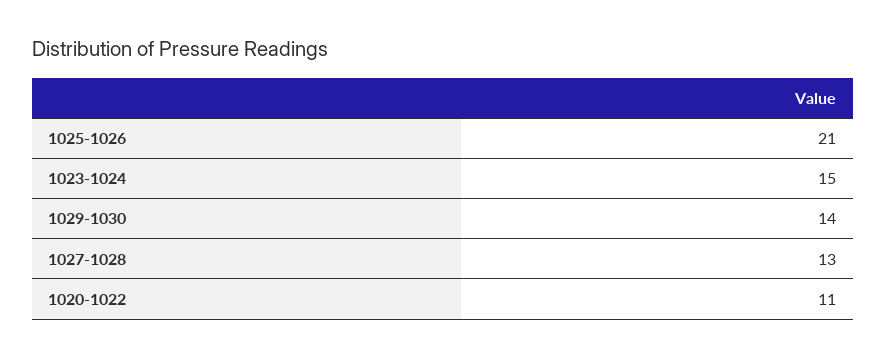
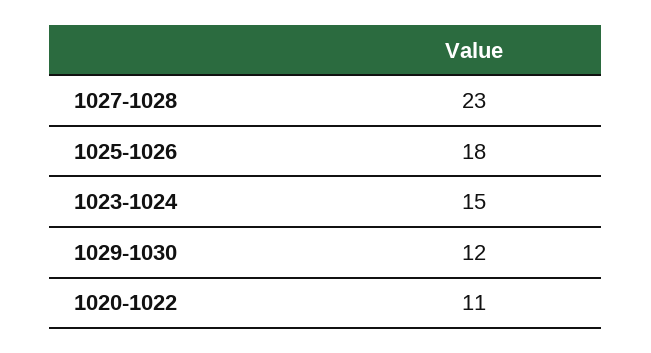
1025-1026: 21 -> 18
1029-1030: 14 -> 12
1027-1028: 13 -> 23

